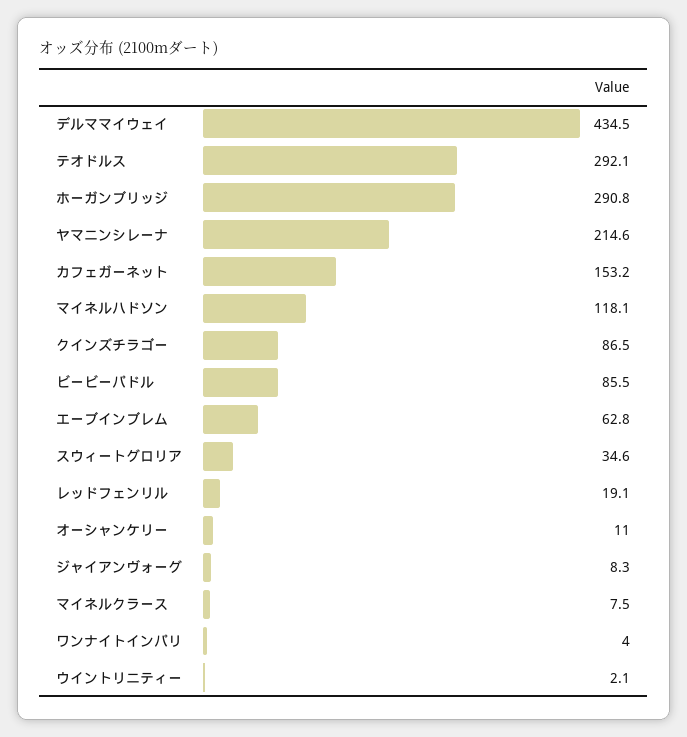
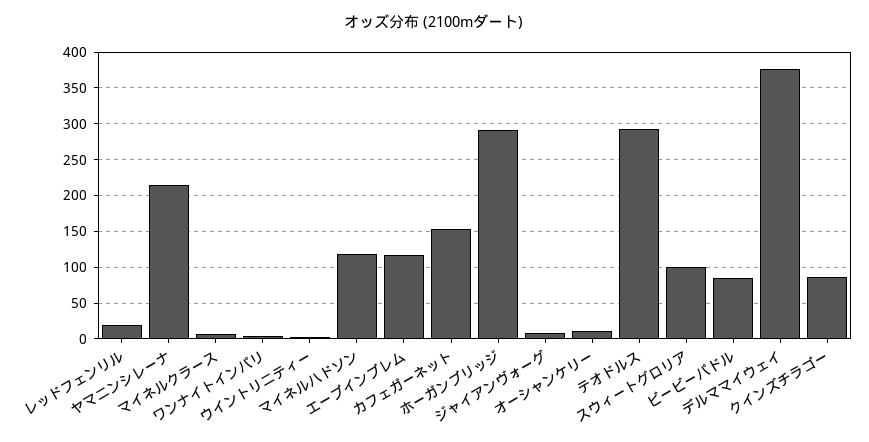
デルママイウェイ: 434.5 -> 380
エーブインブレム: 62.8 -> 120
スウィートグロリア: 34.6 -> 100

